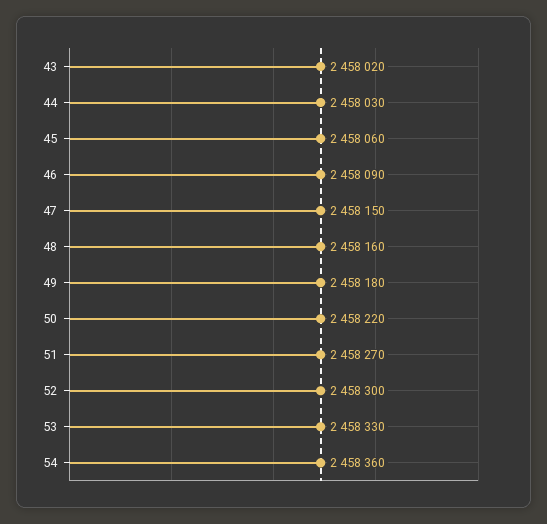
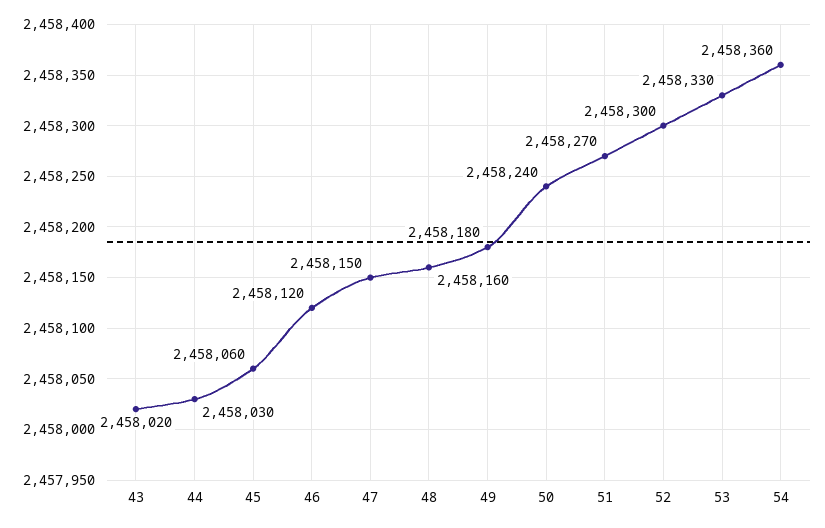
46: 2458090 -> 2458120
50: 2458220 -> 2458240

